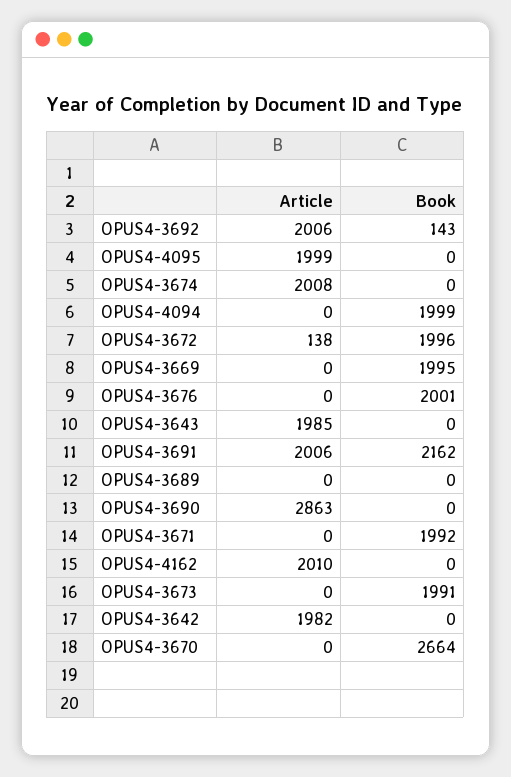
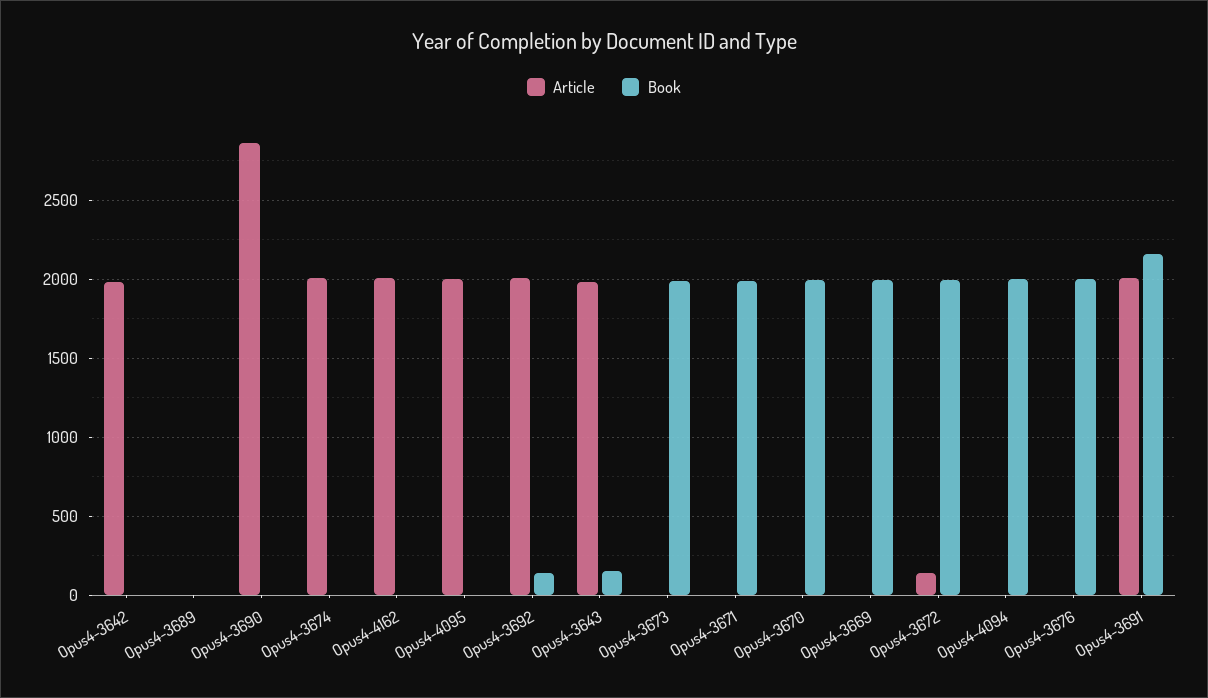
Book, OPUS4-3643: 0 -> 150
Book, OPUS4-3670: 2664 -> 2000

